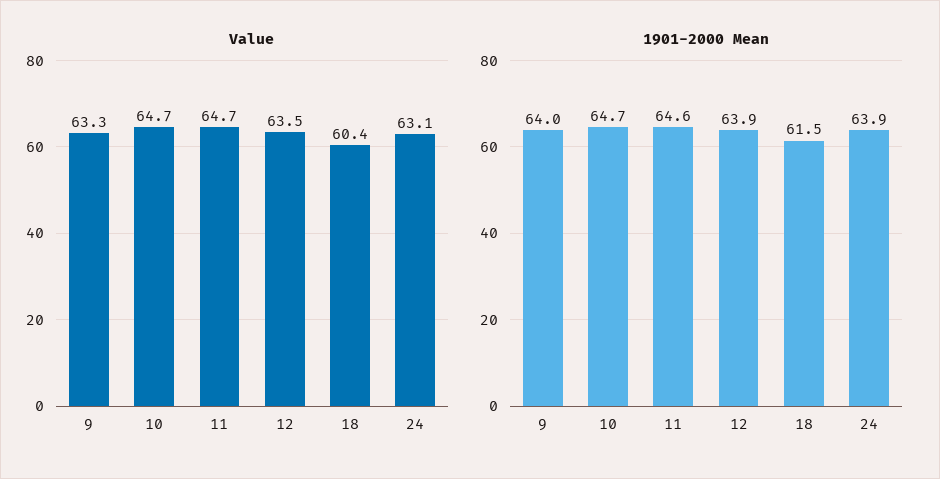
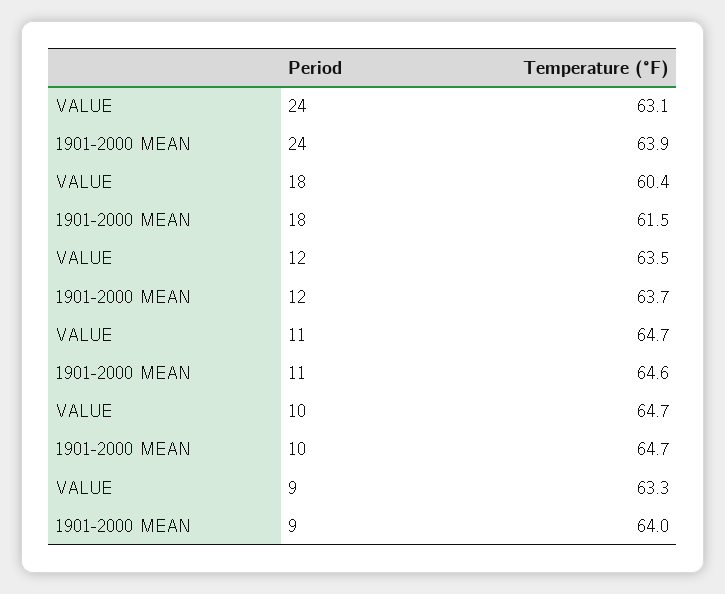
1901-2000 Mean, 12: 63.9 -> 63.7

